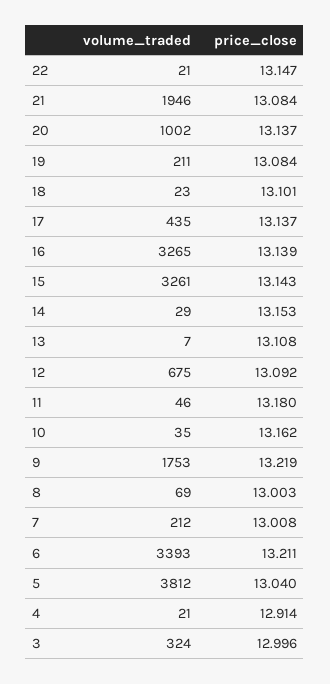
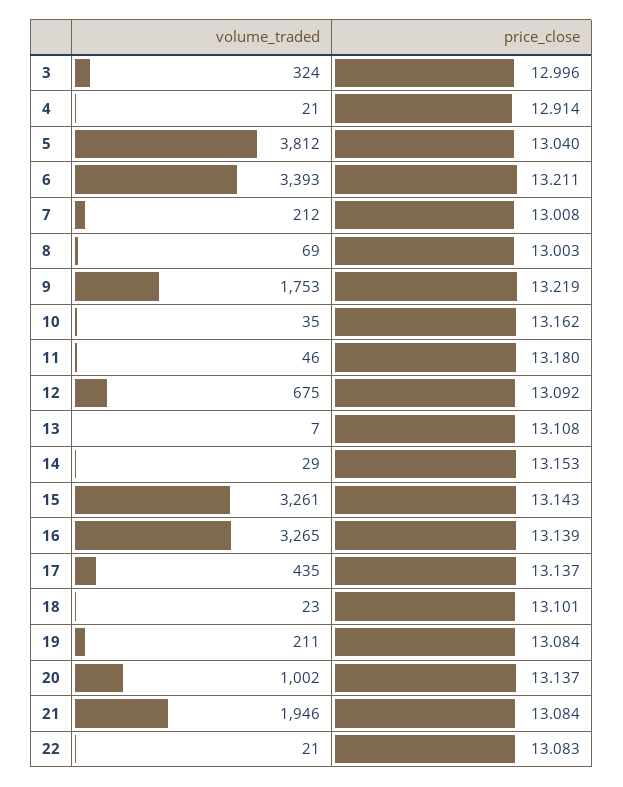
price_close, 22: 13.147 -> 13.083

